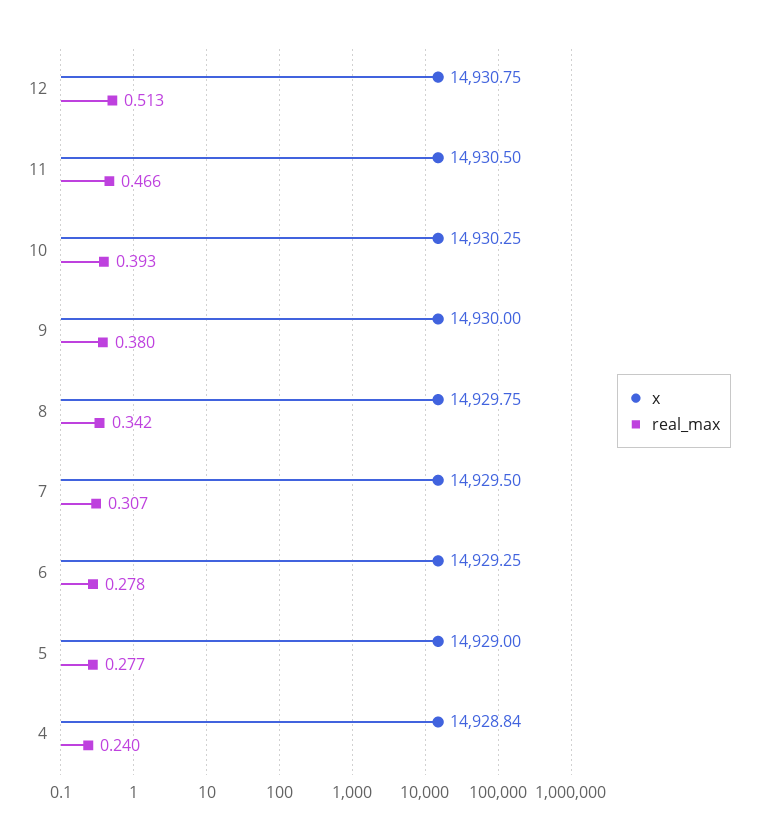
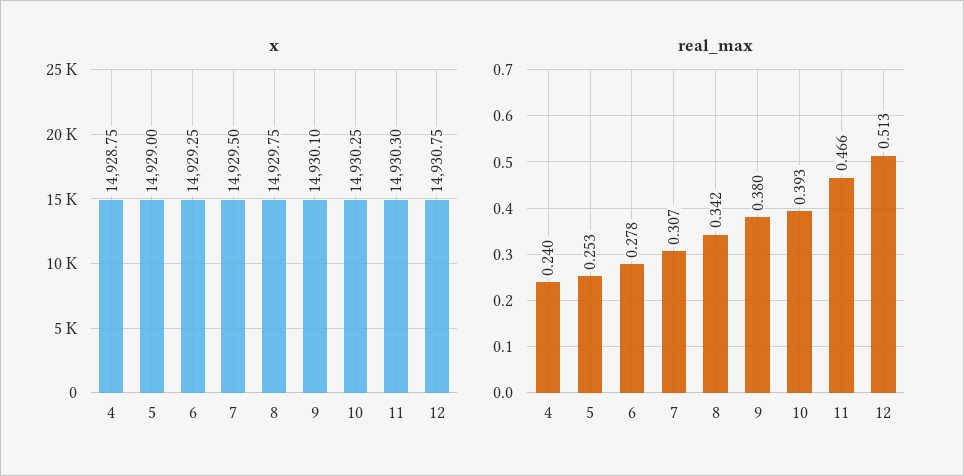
x, 11: 14930.5 -> 14930.3
x, 9: 14930 -> 14930.1
real_max, 5: 0.277 -> 0.253
x, 4: 14928.84 -> 14928.75

